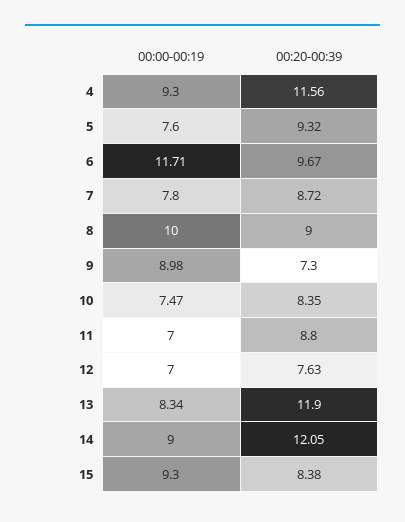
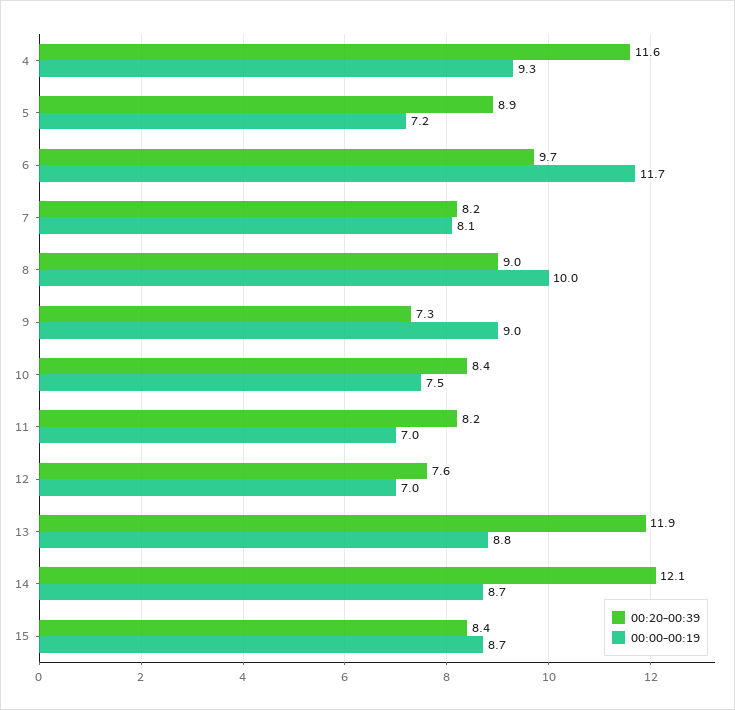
00:00-00:19, 5: 7.6 -> 7.2
00:20-00:39, 5: 9.32 -> 8.9
00:00-00:19, 7: 7.8 -> 8.1
00:20-00:39, 7: 8.72 -> 8.2
00:20-00:39, 11: 8.8 -> 8.2
00:00-00:19, 13: 8.34 -> 8.8
00:00-00:19, 14: 9 -> 8.7
00:00-00:19, 15: 9.3 -> 8.7

